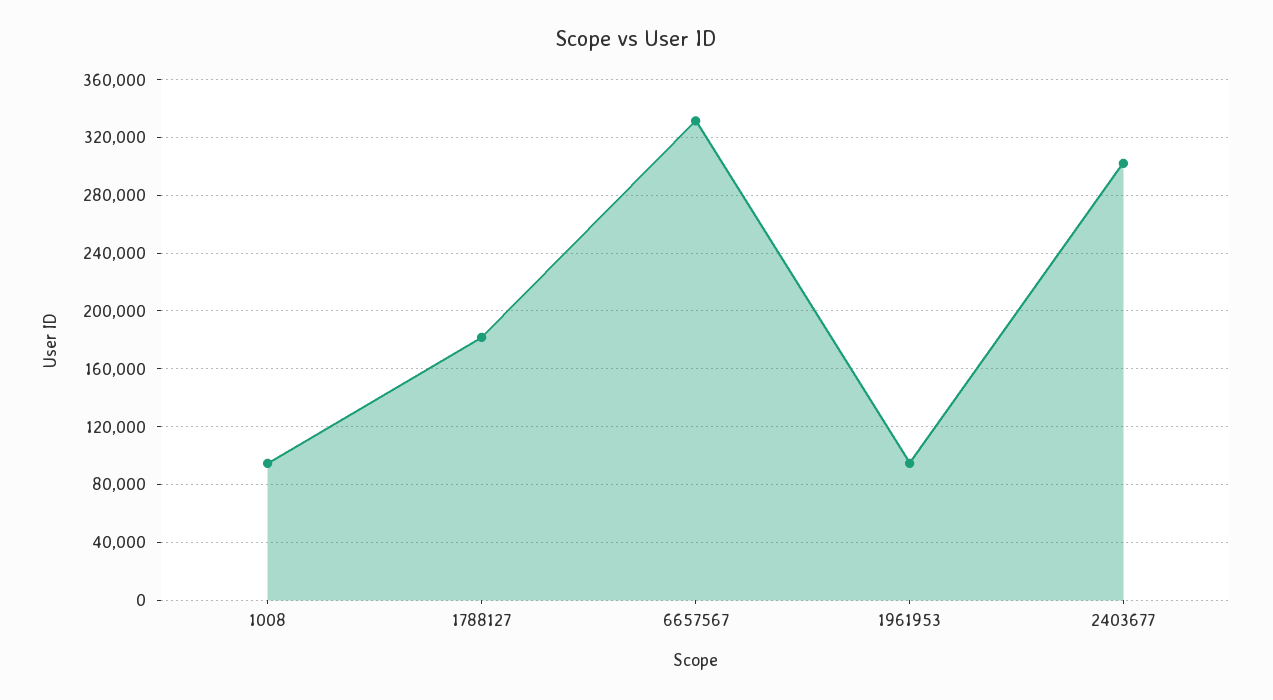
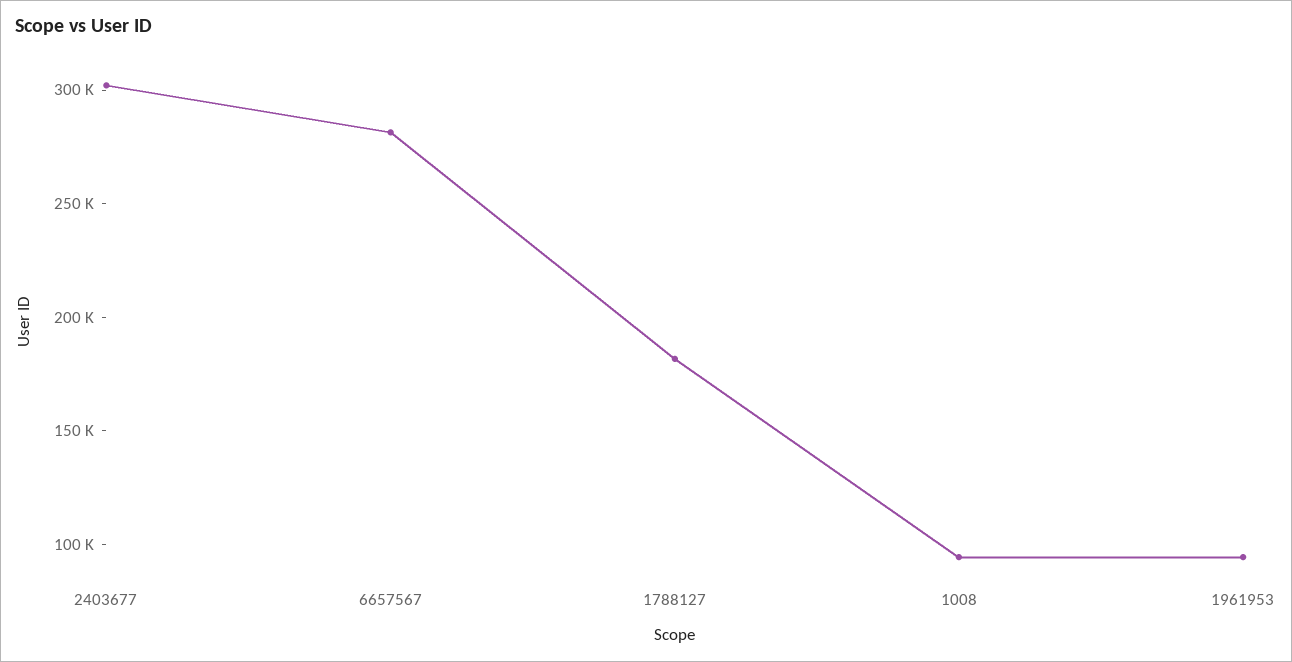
6657567: 330000 -> 280000

